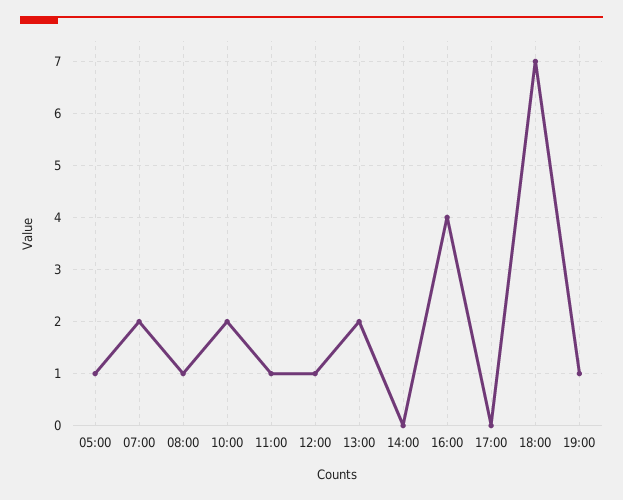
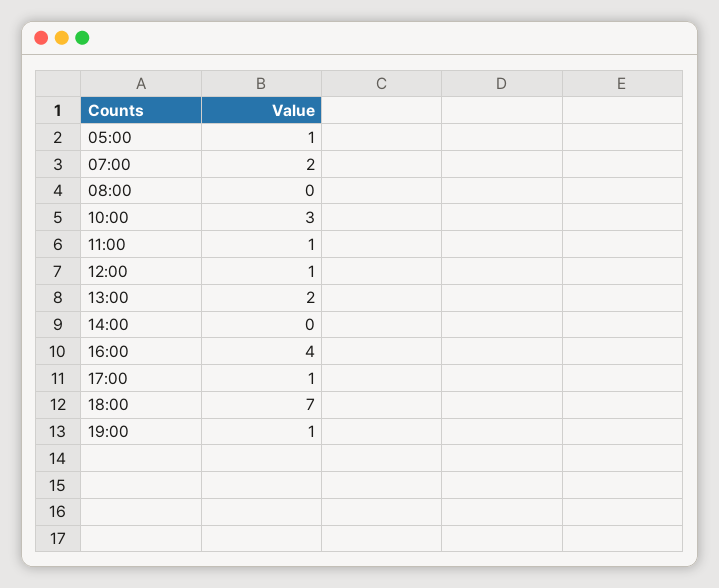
08:00: 1 -> 0
10:00: 2 -> 3
17:00: 0 -> 1

